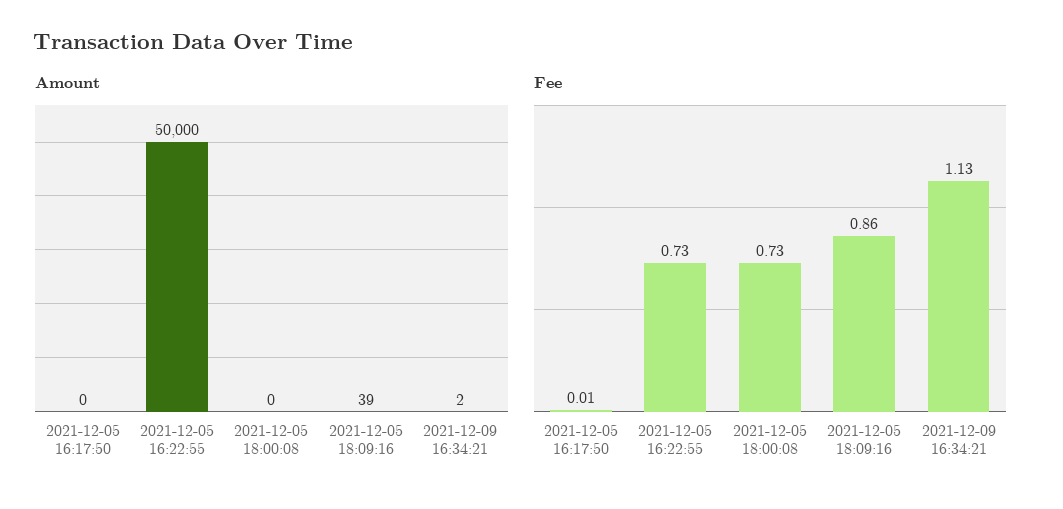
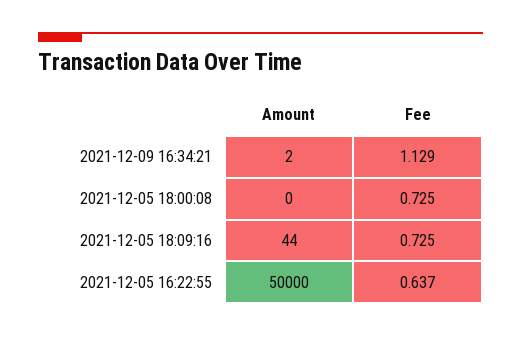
Amount, 2021-12-05 16:17:50: 0 -> none
Amount, 2021-12-05 18:09:16: 39 -> 44
Fee, 2021-12-05 16:17:50: 0.01 -> none
Fee, 2021-12-05 16:22:55: 0.73 -> 0.637
Fee, 2021-12-05 18:09:16: 0.86 -> 0.725

